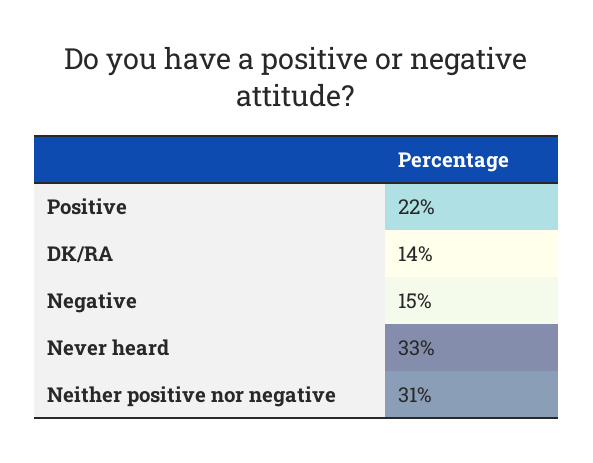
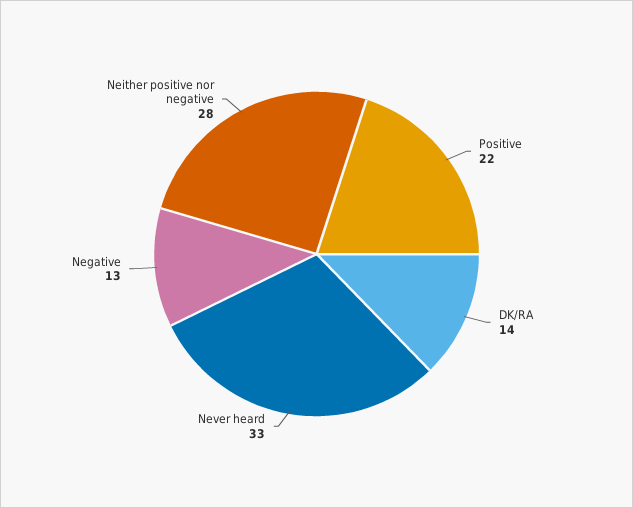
Negative: 15 -> 13
Neither positive nor negative: 31 -> 28

